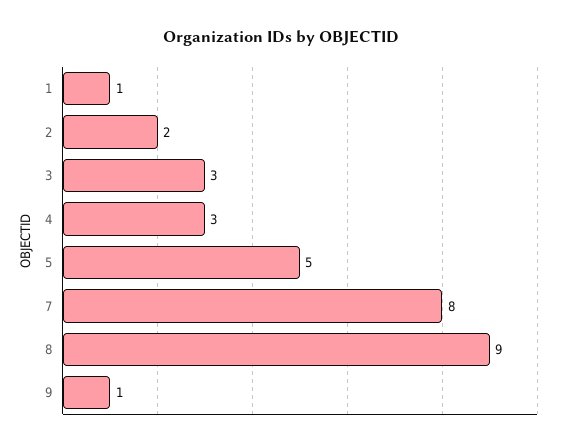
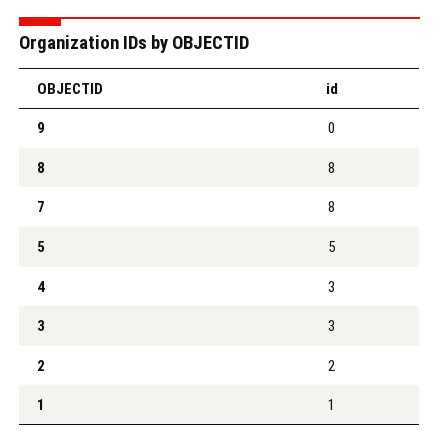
8: 9 -> 8
9: 1 -> 0

